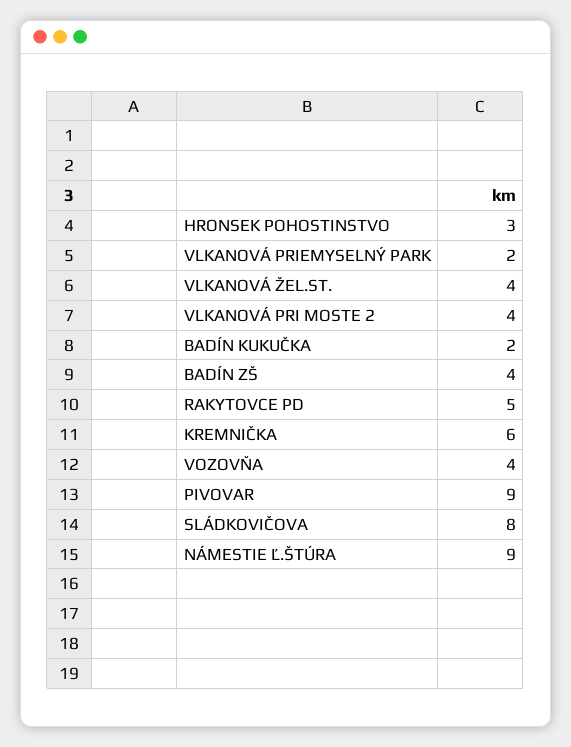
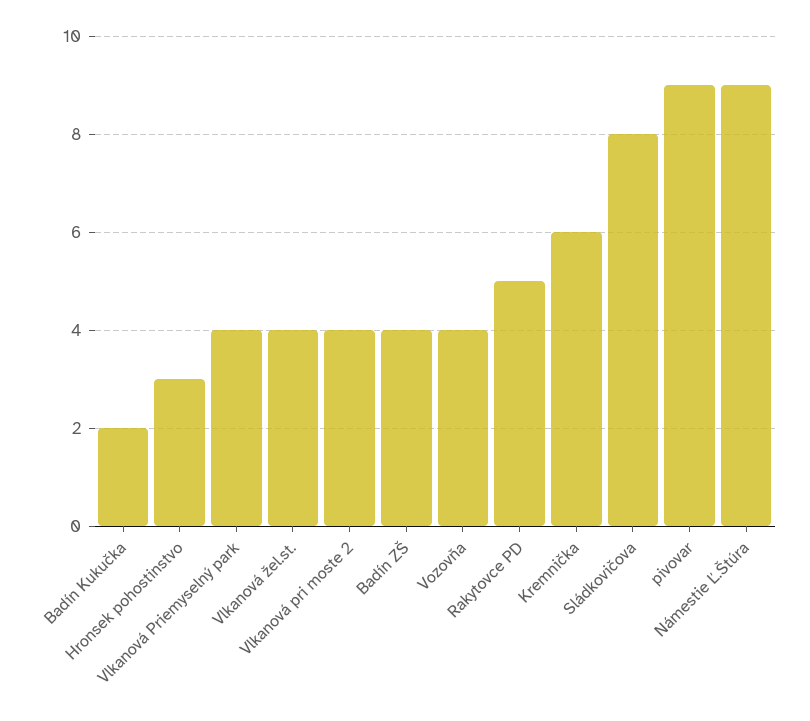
VLKANOVÁ PRIEMYSELNÝ PARK: 2 -> 4

